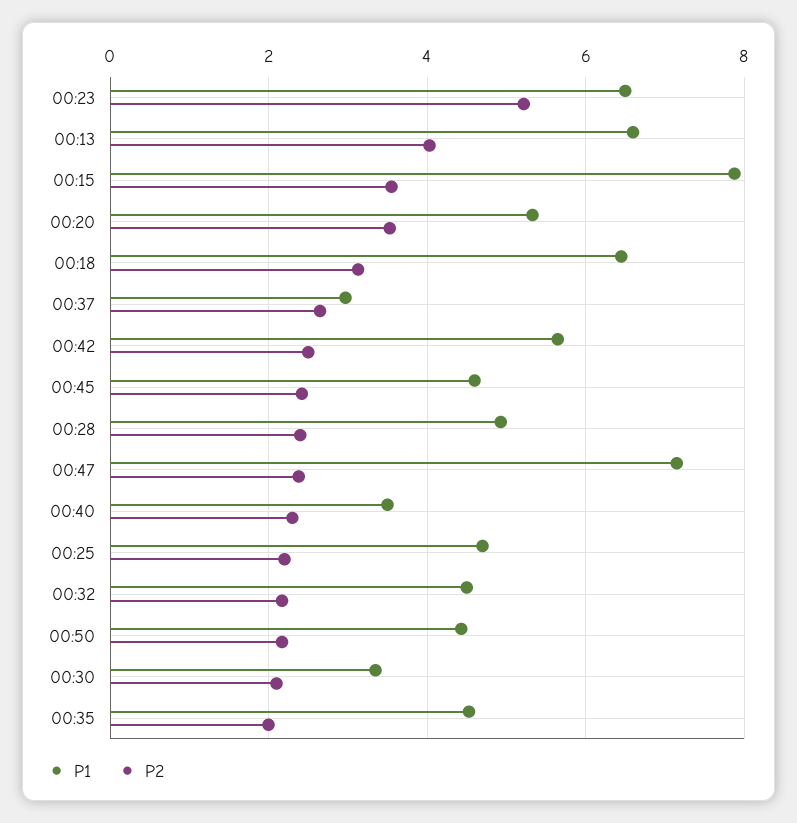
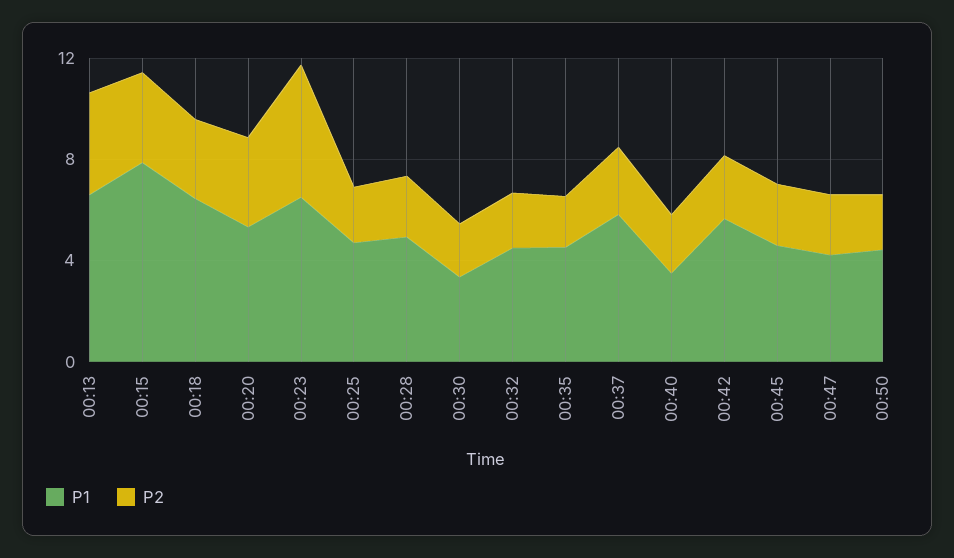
P1, 00:37: 3 -> 6
P1, 00:47: 7.2 -> 4

